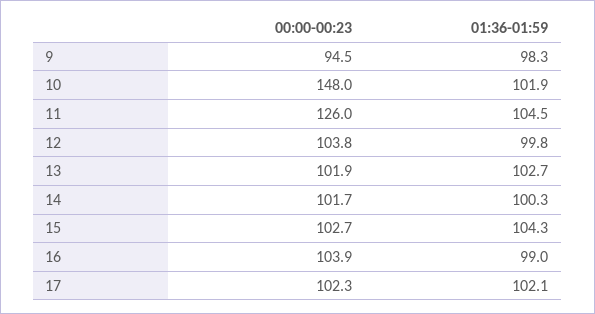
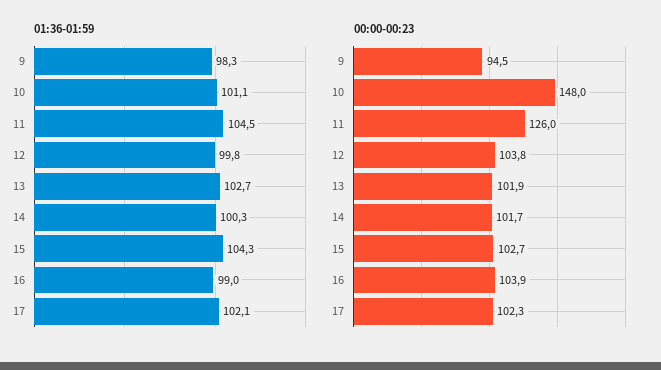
01:36-01:59, 10: 101.9 -> 101.1

